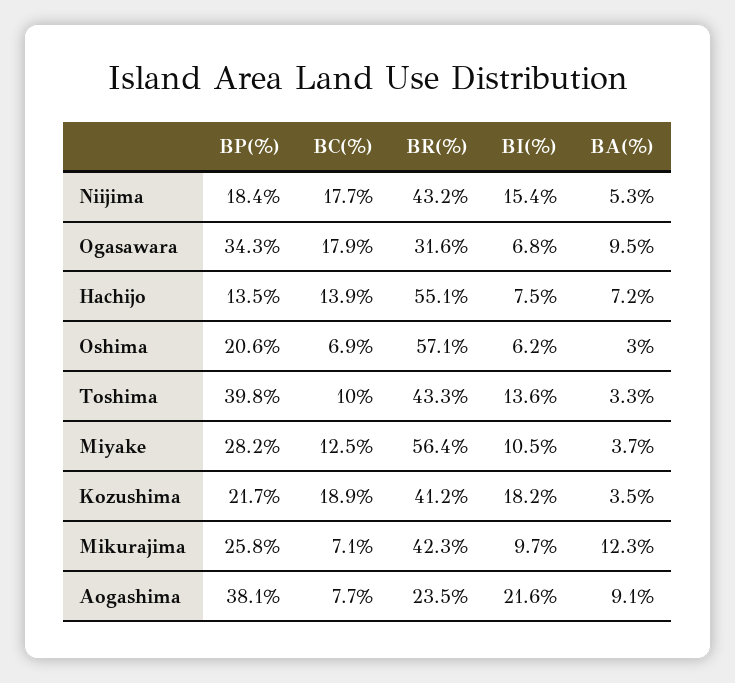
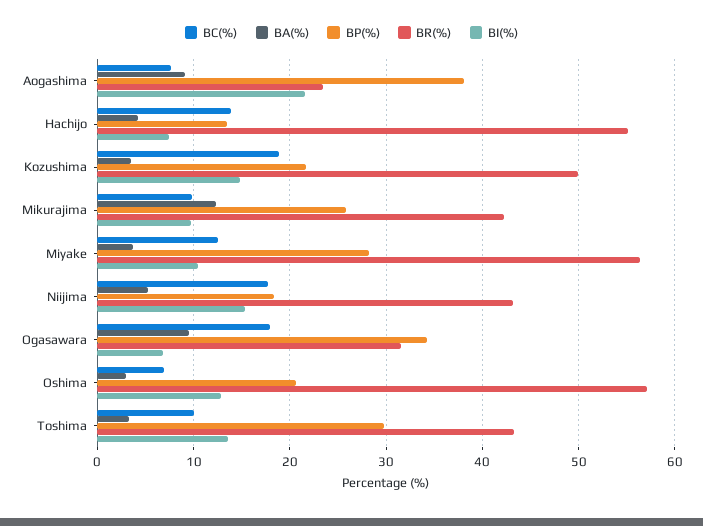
BA(%), Hachijo: 7.2 -> 4
BI(%), Oshima: 6.2 -> 13
BP(%), Toshima: 39.8 -> 30
BR(%), Kozushima: 41.2 -> 50
BI(%), Kozushima: 18.2 -> 15
BC(%), Mikurajima: 7.1 -> 10

